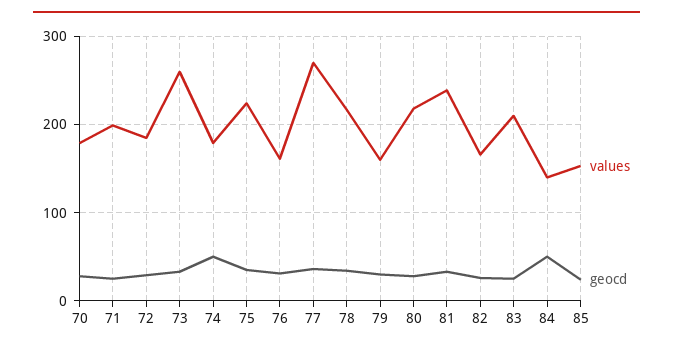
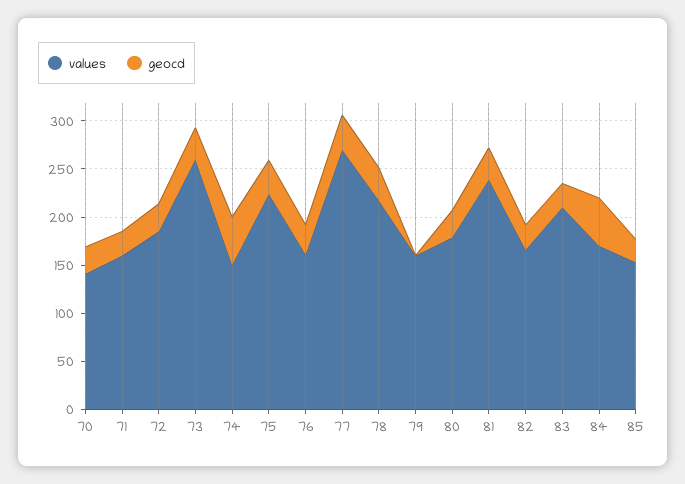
values, 70: 180 -> 140
values, 71: 200 -> 160
values, 74: 180 -> 150
geocd, 79: 30 -> 0
values, 80: 220 -> 180
values, 84: 140 -> 170

